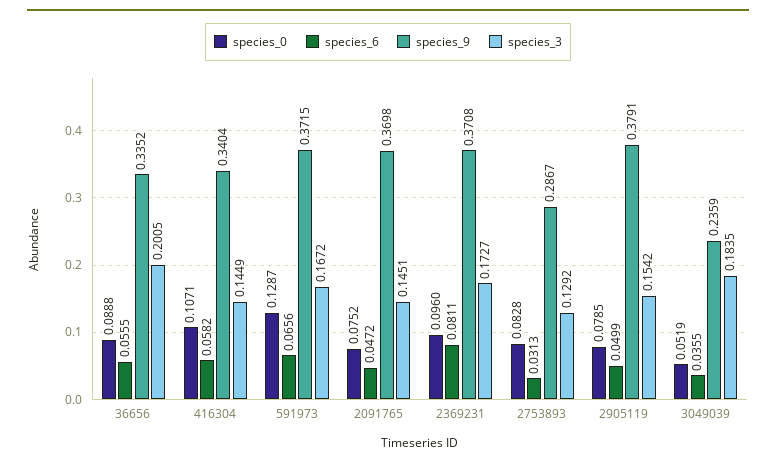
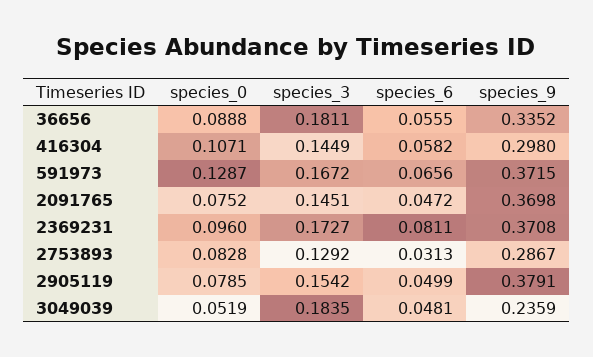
species_3, 36656: 0.2005 -> 0.1811
species_9, 416304: 0.3404 -> 0.298
species_6, 3049039: 0.0355 -> 0.0481

